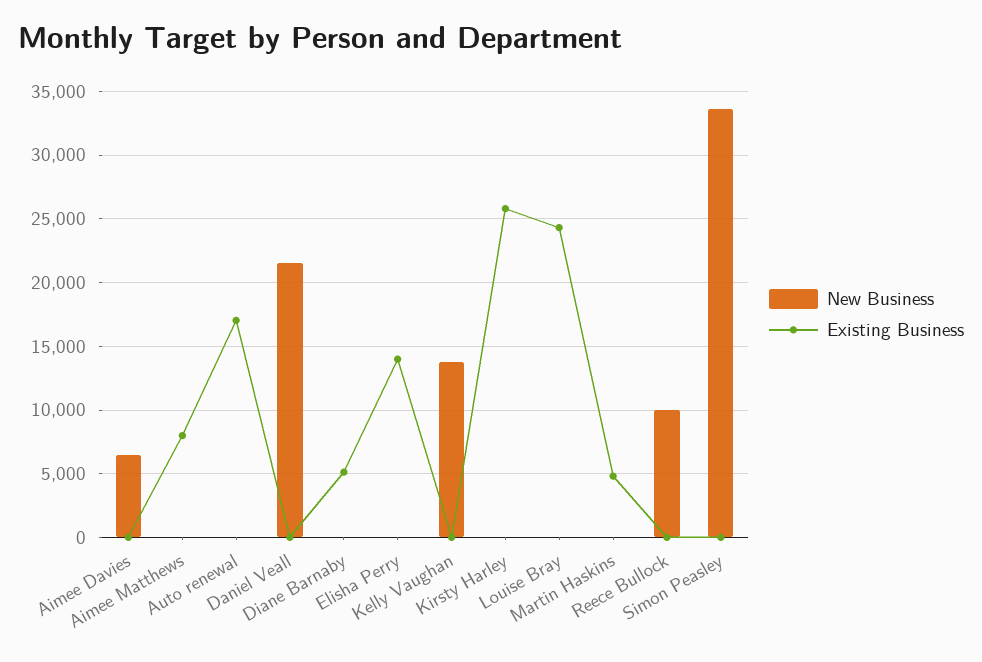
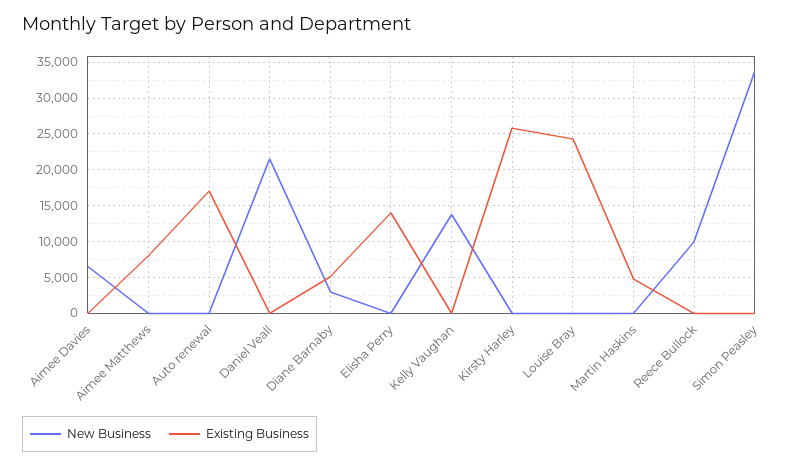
New Business, Diane Barnaby: 0 -> 3000

